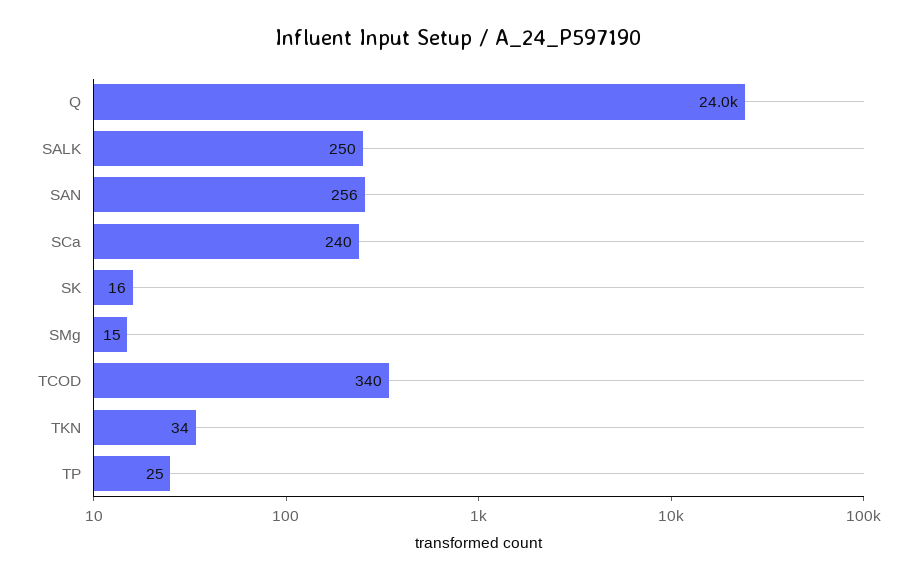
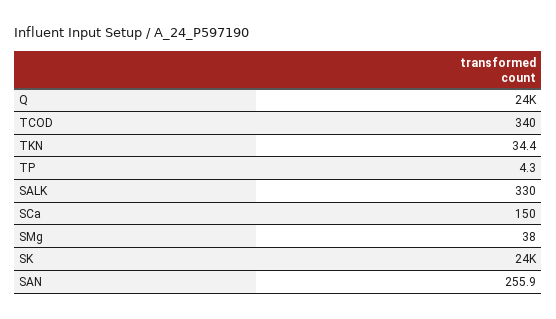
SALK: 250 -> 330
SCa: 240 -> 150
SK: 16 -> 24000
SMg: 15 -> 38
TP: 25 -> 4.3

